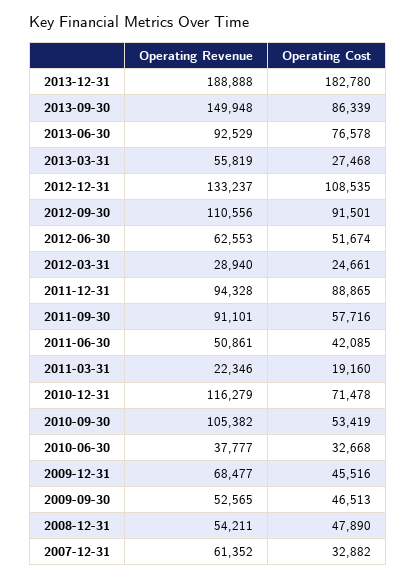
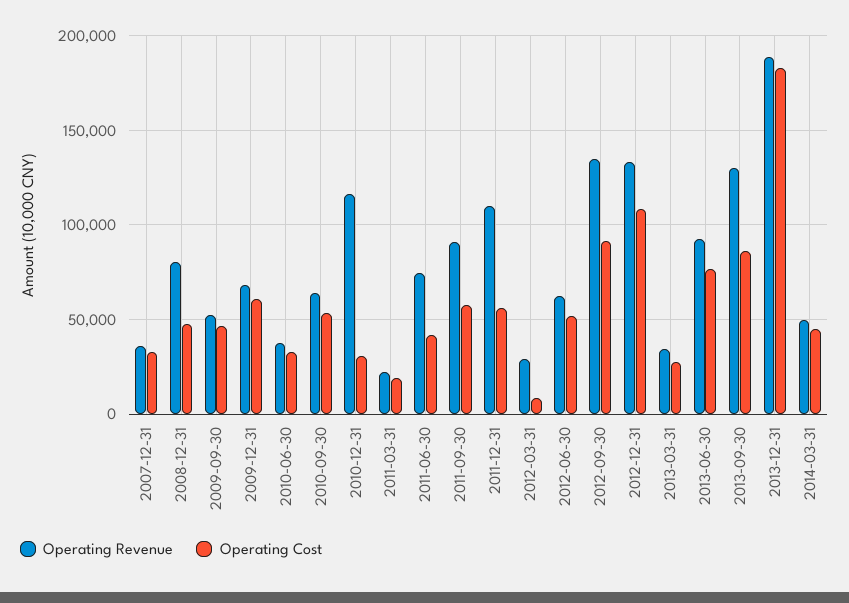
Operating Revenue, 2013-09-30: 149948 -> 130000
Operating Revenue, 2013-03-31: 55819 -> 35000
Operating Revenue, 2012-09-30: 110556 -> 135000
Operating Cost, 2012-03-31: 24661 -> 10000
Operating Revenue, 2011-12-31: 94328 -> 110000
Operating Cost, 2011-12-31: 88865 -> 55000
Operating Revenue, 2011-06-30: 50861 -> 75000
Operating Cost, 2010-12-31: 71478 -> 30000
Operating Revenue, 2010-09-30: 105382 -> 65000
Operating Cost, 2009-12-31: 45516 -> 60000
Operating Revenue, 2008-12-31: 54211 -> 80000
Operating Revenue, 2007-12-31: 61352 -> 35000
Operating Revenue, 2014-03-31: none -> 50000
Operating Cost, 2014-03-31: none -> 45000

